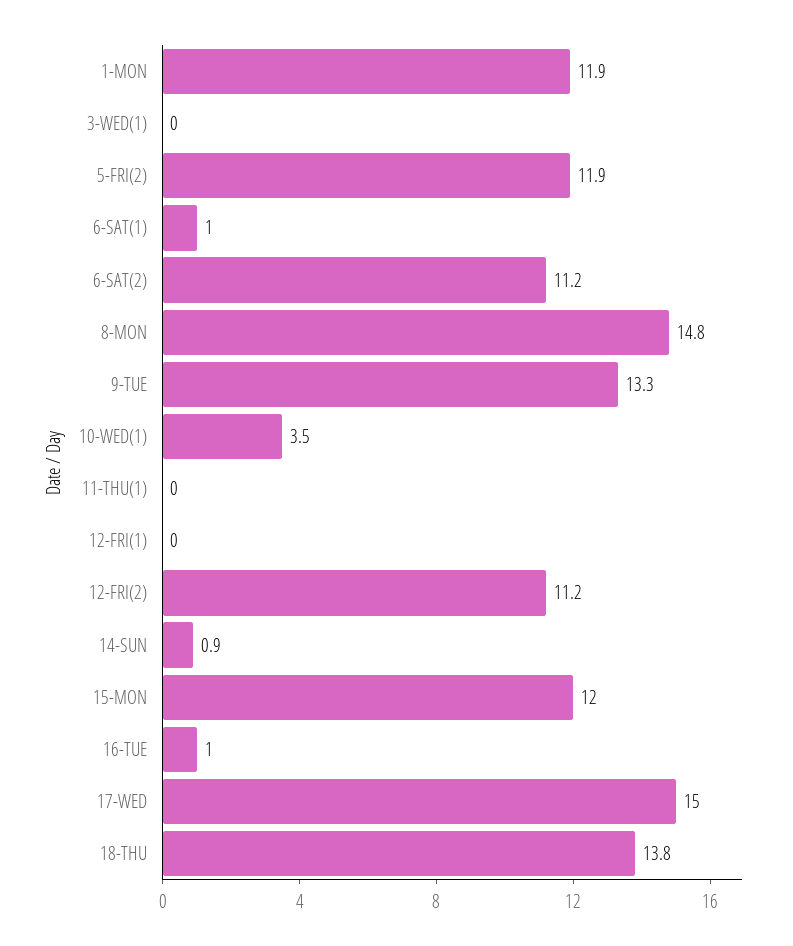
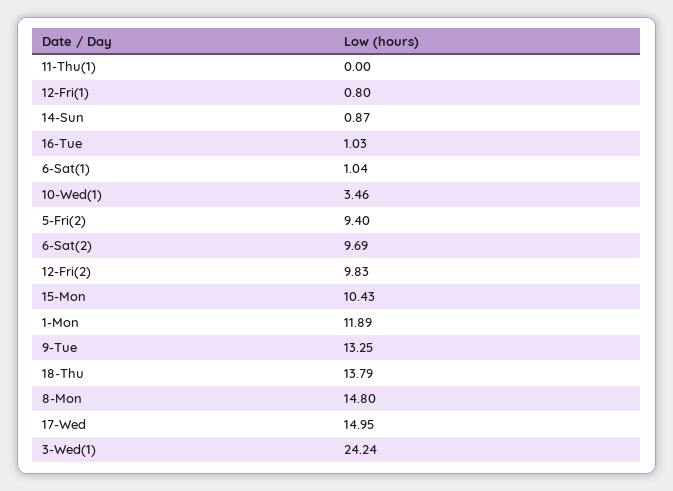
3-WED(1): 0 -> 24.24
5-FRI(2): 11.9 -> 9.4
6-SAT(2): 11.2 -> 9.69
12-FRI(1): 0 -> 0.8
12-FRI(2): 11.2 -> 9.83
15-MON: 12 -> 10.43

